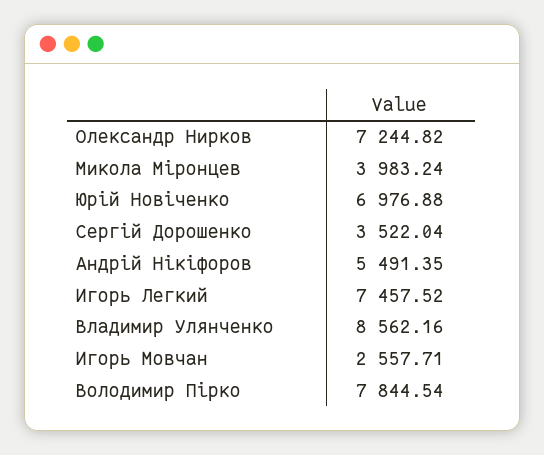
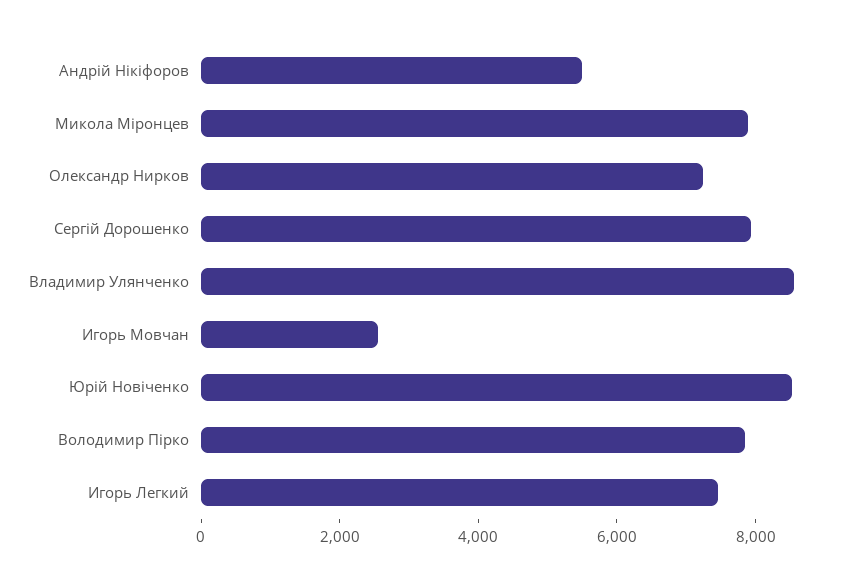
Микола Міронцев: 3983.24 -> 8000
Юрій Новіченко: 6976.88 -> 8500
Сергій Дорошенко: 3522.04 -> 8000

